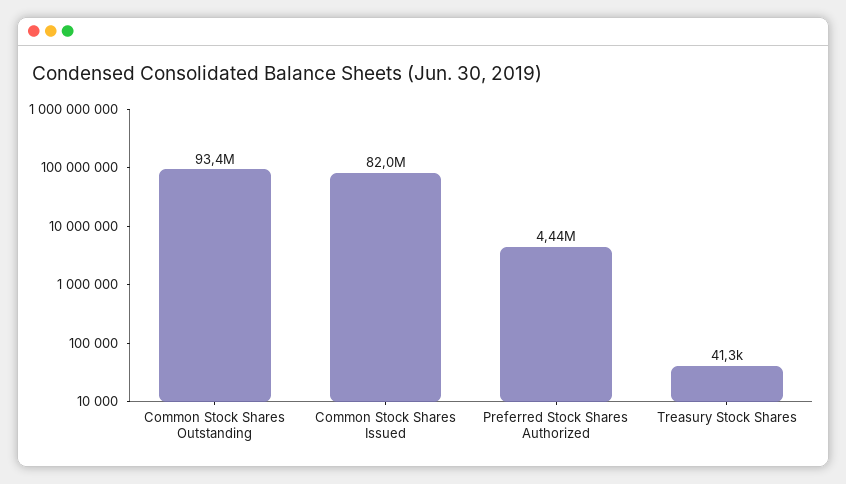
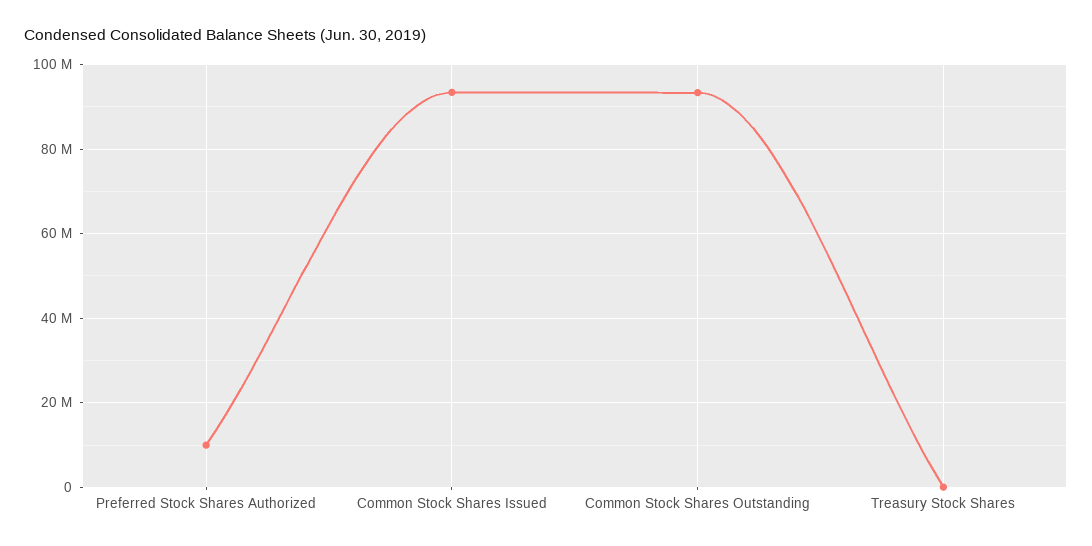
Common Stock Shares Issued: 82000000 -> 94000000
Preferred Stock Shares Authorized: 4440000 -> 10000000

